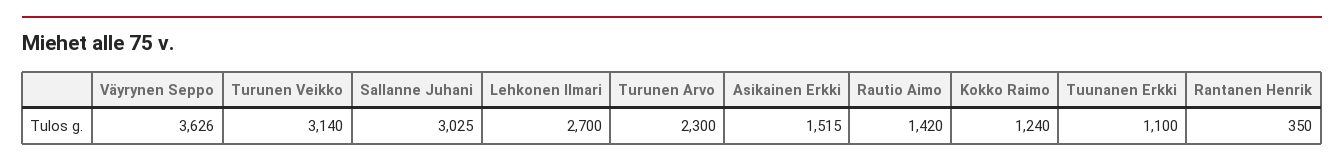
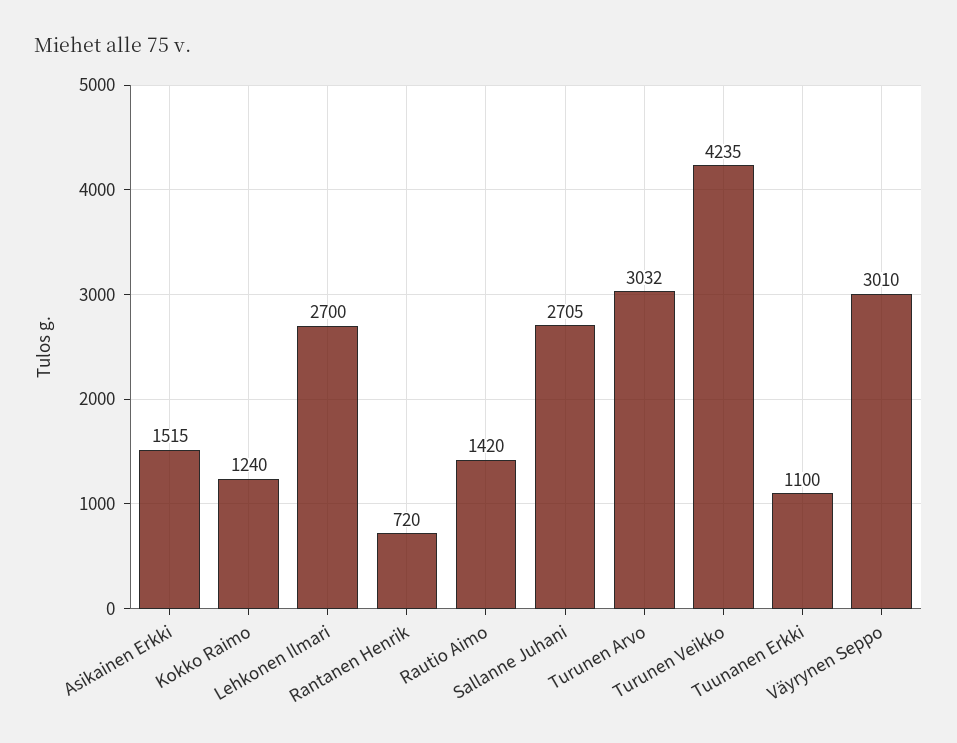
Väyrynen Seppo: 3626 -> 3010
Turunen Veikko: 3140 -> 4235
Sallanne Juhani: 3025 -> 2705
Turunen Arvo: 2300 -> 3032
Rantanen Henrik: 350 -> 720

